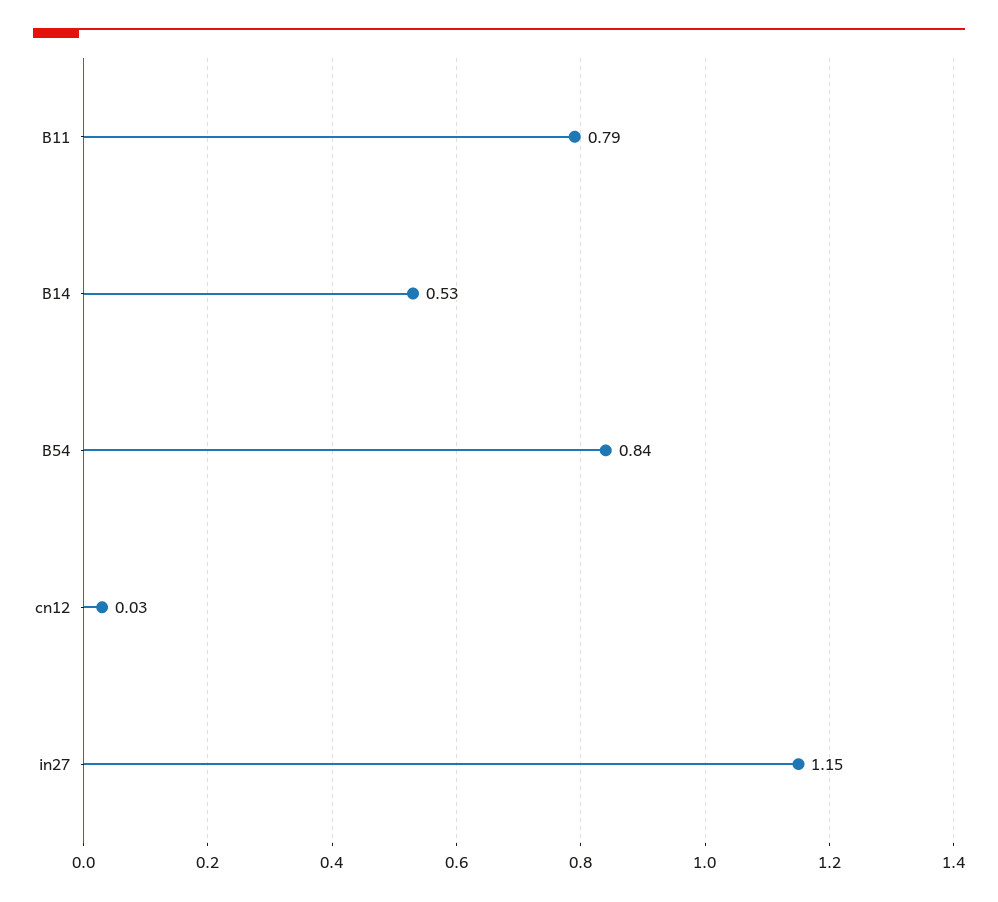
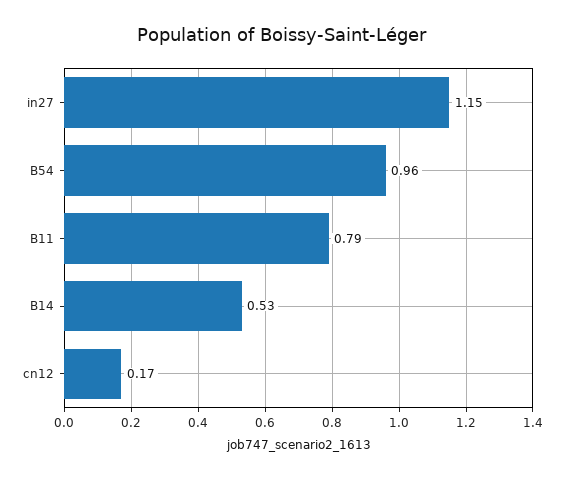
B54: 0.84 -> 0.96
cn12: 0.03 -> 0.17

